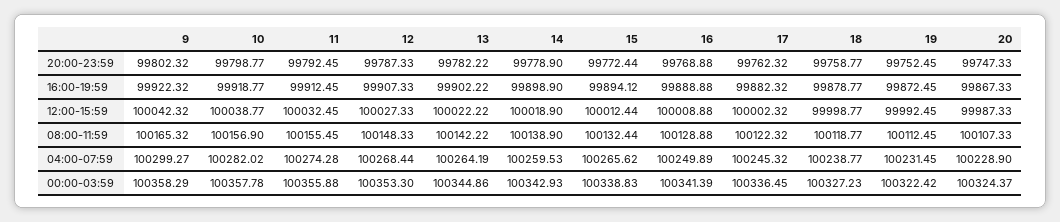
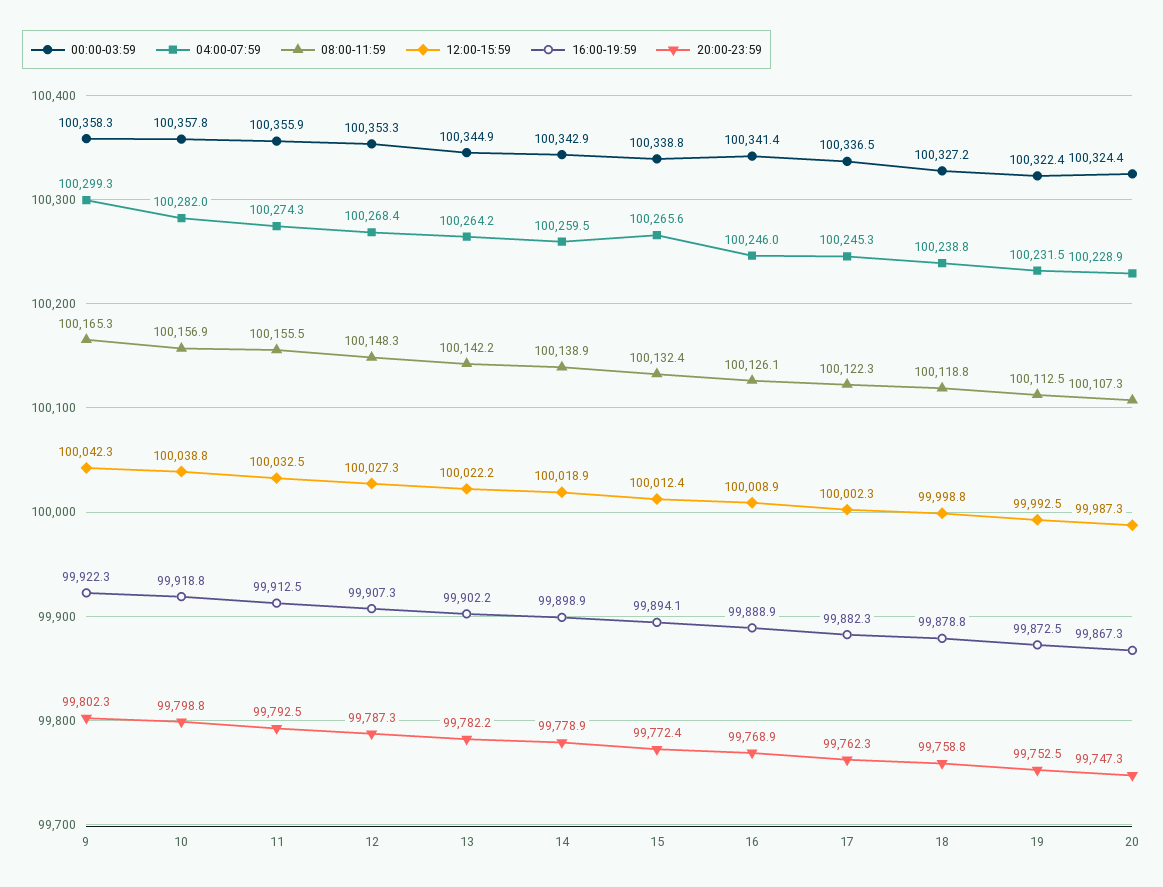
08:00-11:59, 16: 100128.88 -> 100126.1
04:00-07:59, 16: 100249.89 -> 100246

